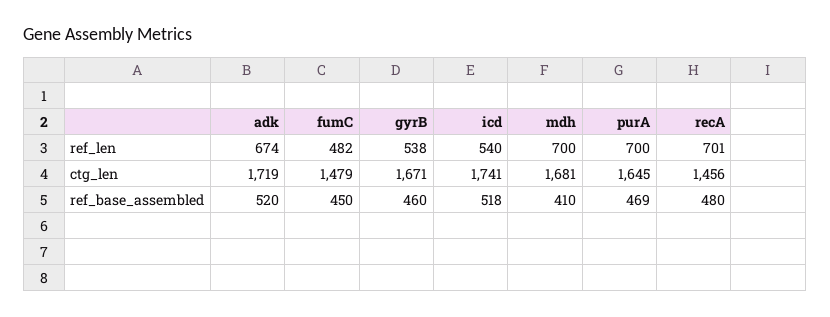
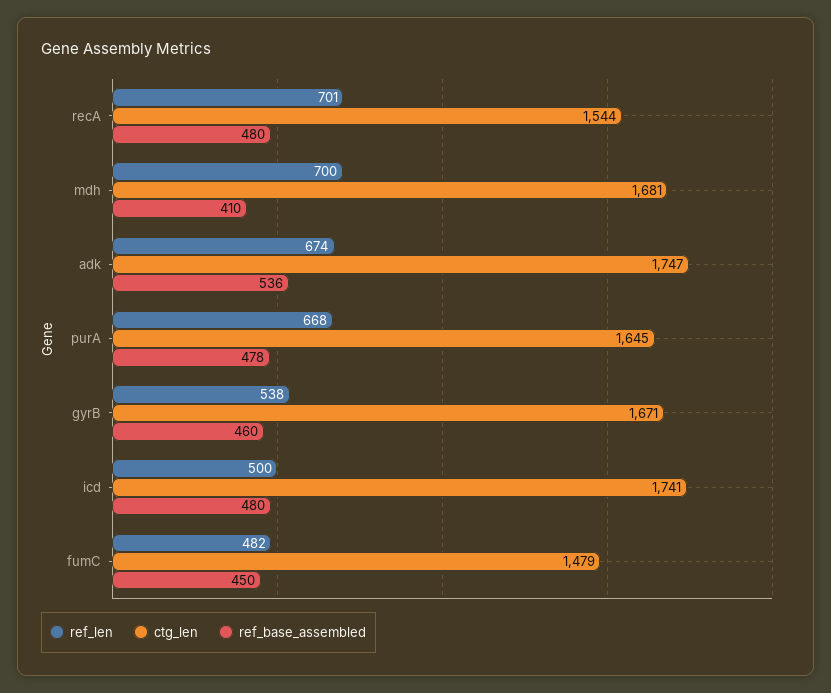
ref_len, icd: 540 -> 500
ref_len, purA: 700 -> 668
ctg_len, adk: 1719 -> 1747
ctg_len, recA: 1456 -> 1544
ref_base_assembled, adk: 520 -> 536
ref_base_assembled, icd: 518 -> 480
ref_base_assembled, purA: 469 -> 478

